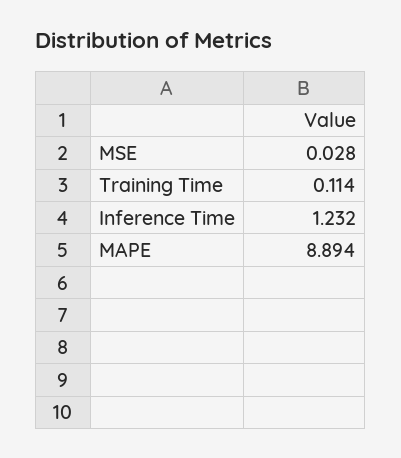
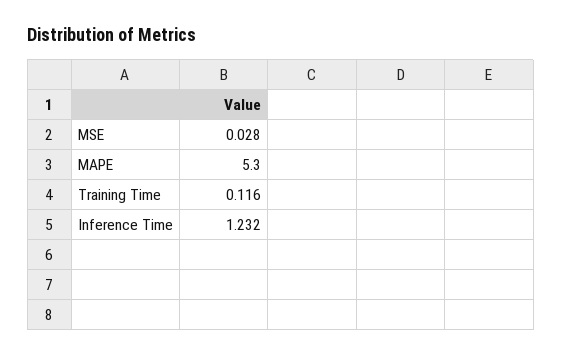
Training Time: 0.114 -> 0.116
MAPE: 8.894 -> 5.3

